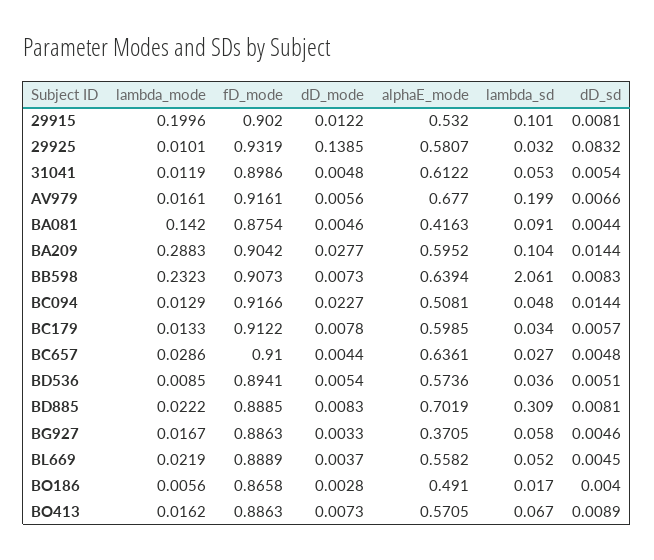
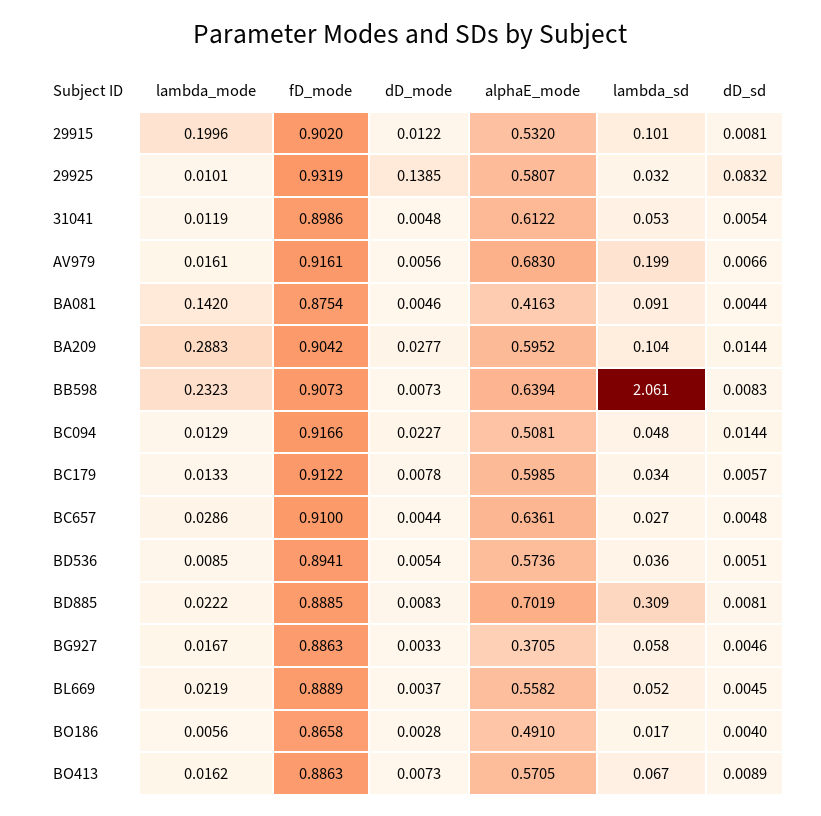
alphaE_mode, AV979: 0.677 -> 0.683

